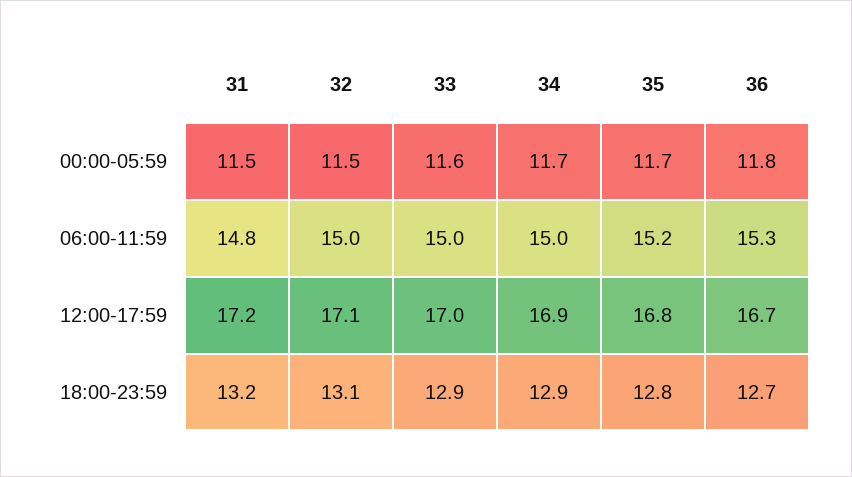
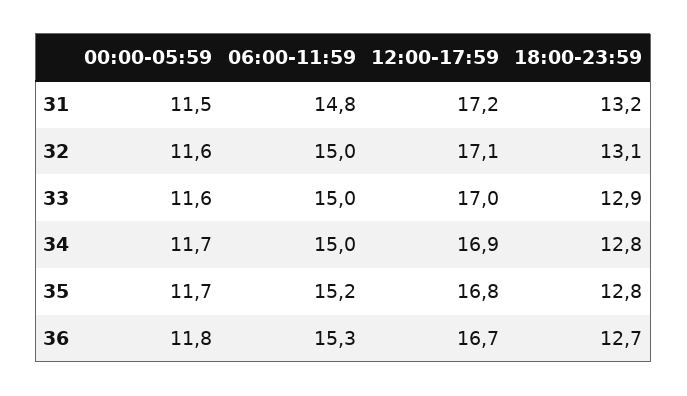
32, 00:00-05:59: 11.5 -> 11.6
34, 18:00-23:59: 12.9 -> 12.8

